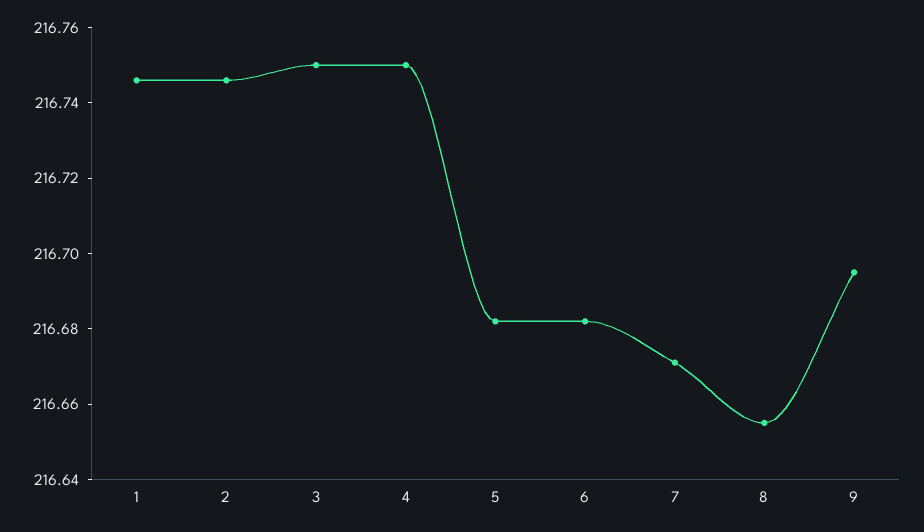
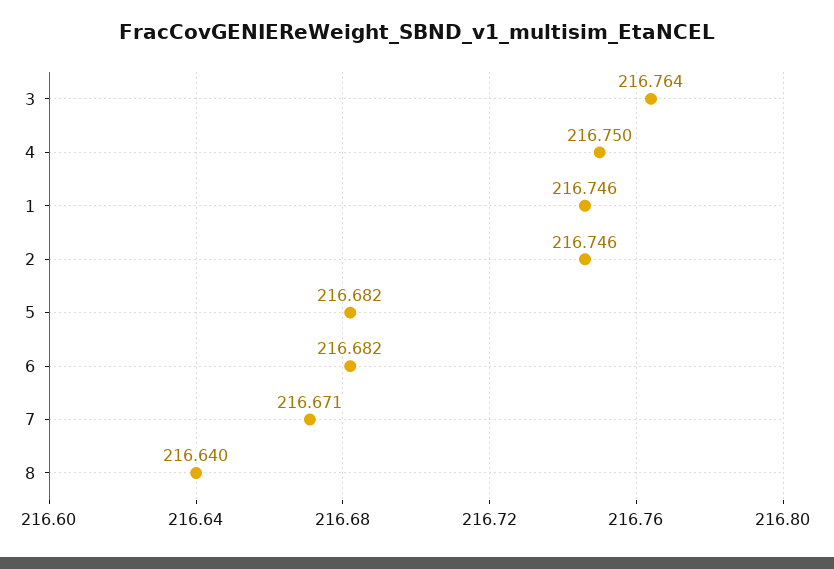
3: 216.75 -> 216.764
8: 216.655 -> 216.64
9: 216.695 -> none

